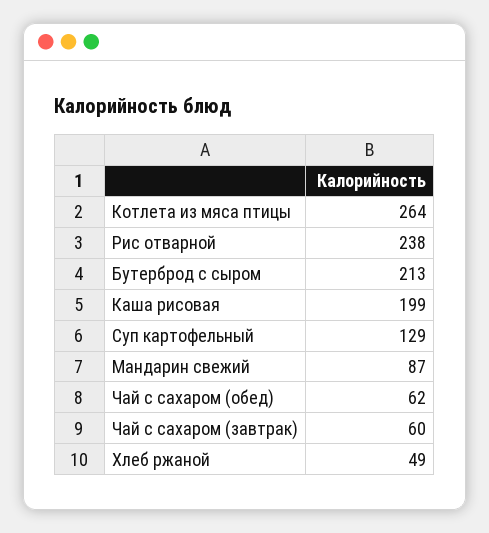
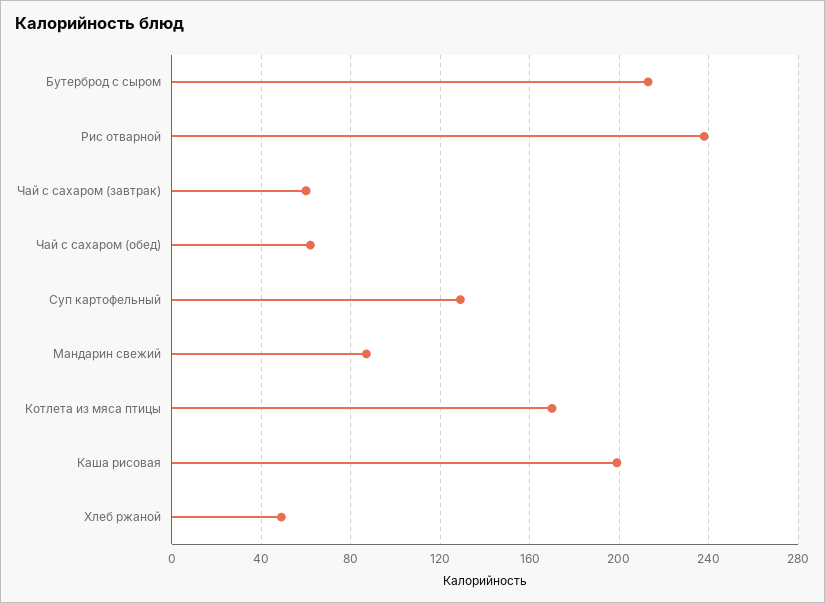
Котлета из мяса птицы: 264 -> 170

